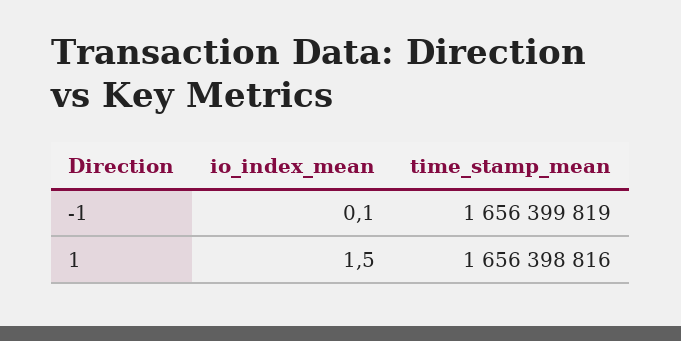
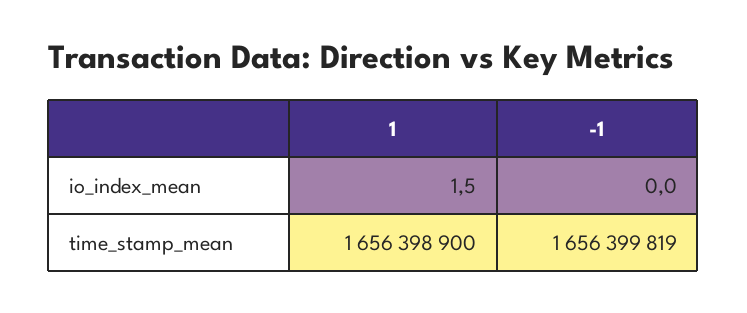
io_index_mean, -1: 0.1 -> 0
time_stamp_mean, 1: 1656398816 -> 1656398900

